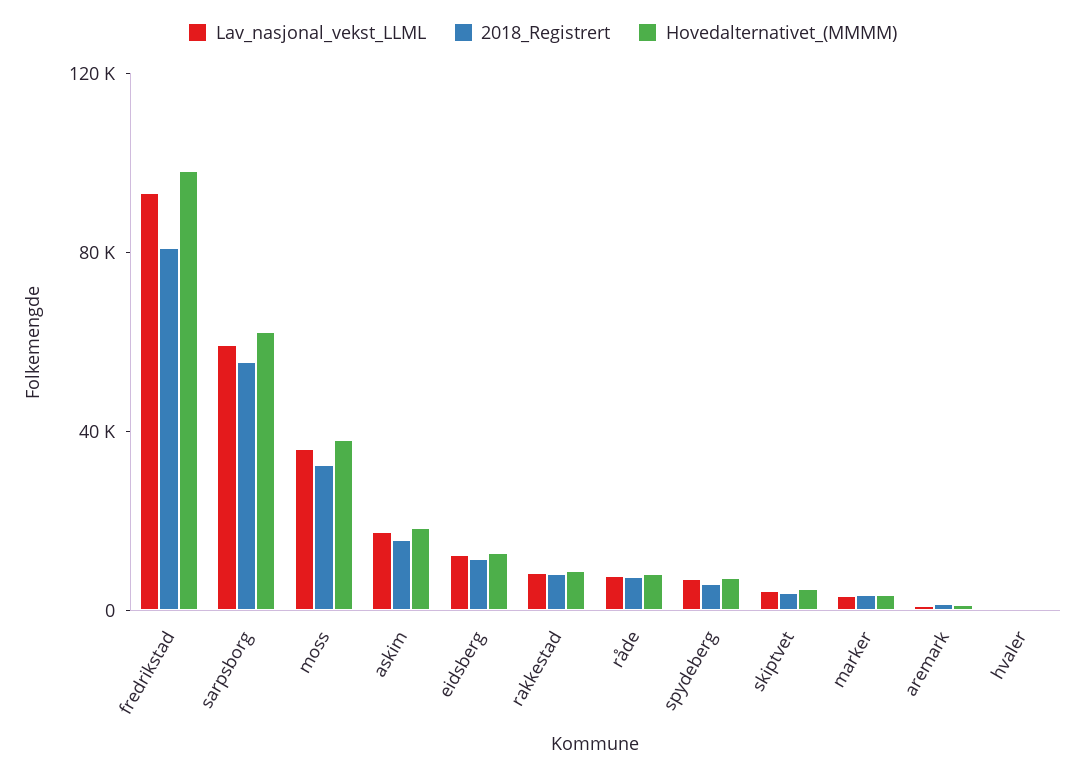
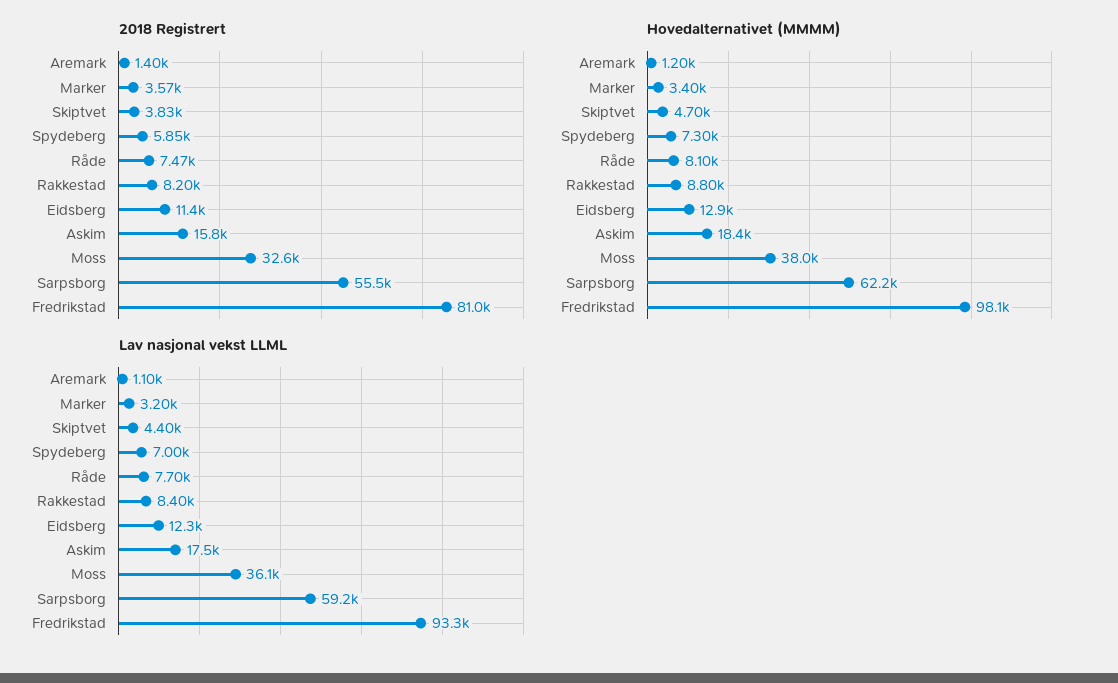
Lav_nasjonal_vekst_LLML, hvaler: 0 -> none
2018_Registrert, hvaler: 0 -> none
Hovedalternativet_(MMMM), hvaler: 0 -> none

